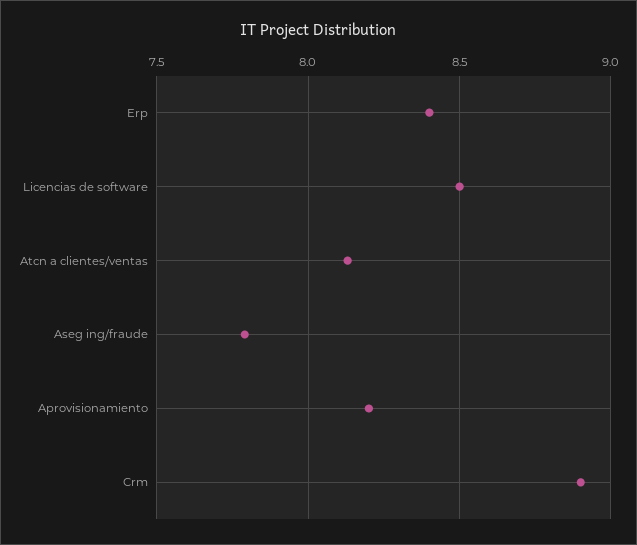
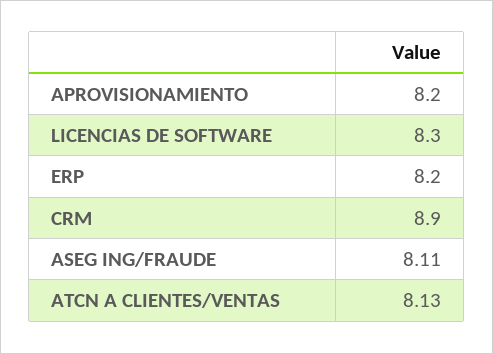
Erp: 8.4 -> 8.2
Licencias de software: 8.5 -> 8.3
Aseg ing/fraude: 7.8 -> 8.11

